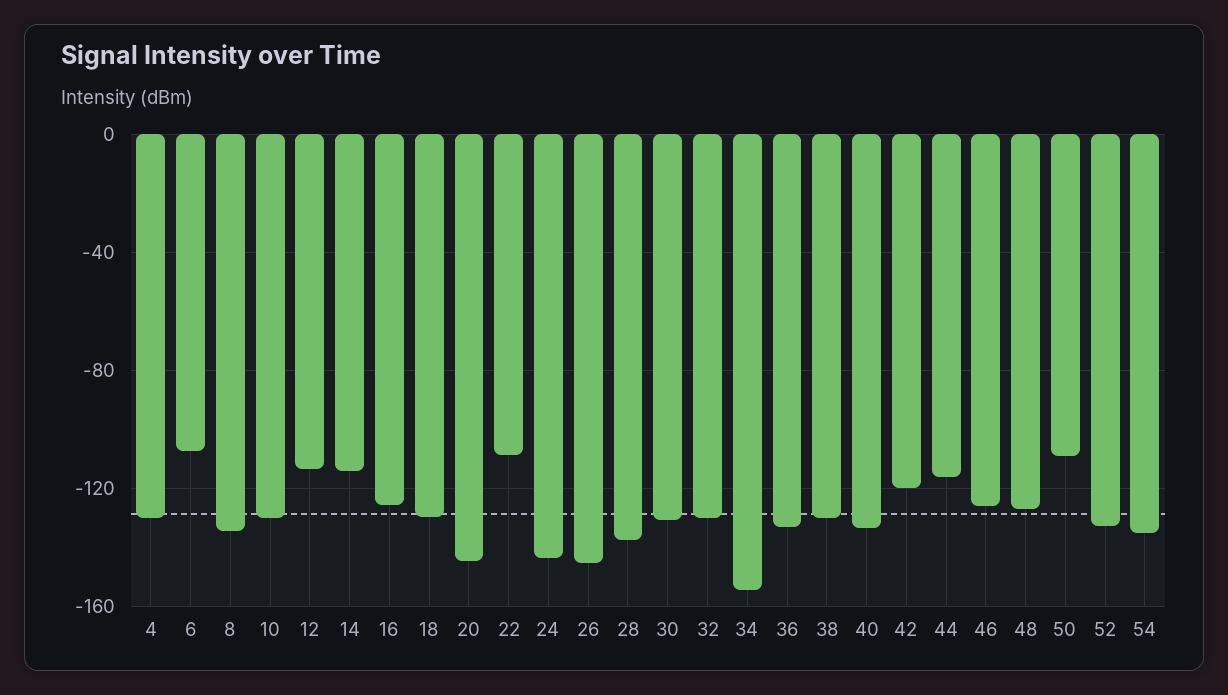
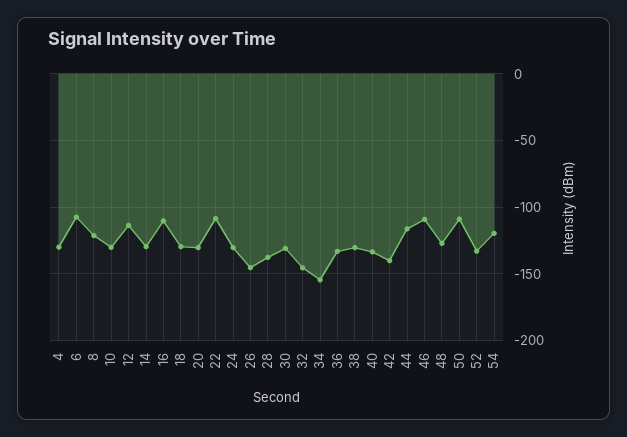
8: -135 -> -120
14: -115 -> -130
16: -125 -> -110
20: -145 -> -130
24: -145 -> -130
32: -130 -> -145
42: -120 -> -140
46: -125 -> -110
54: -135 -> -120

